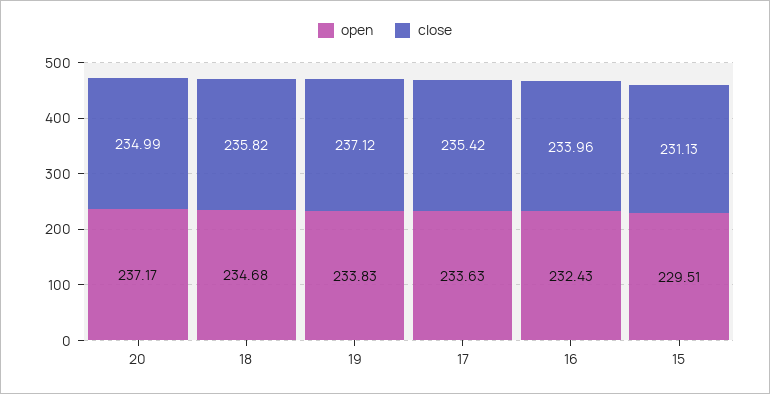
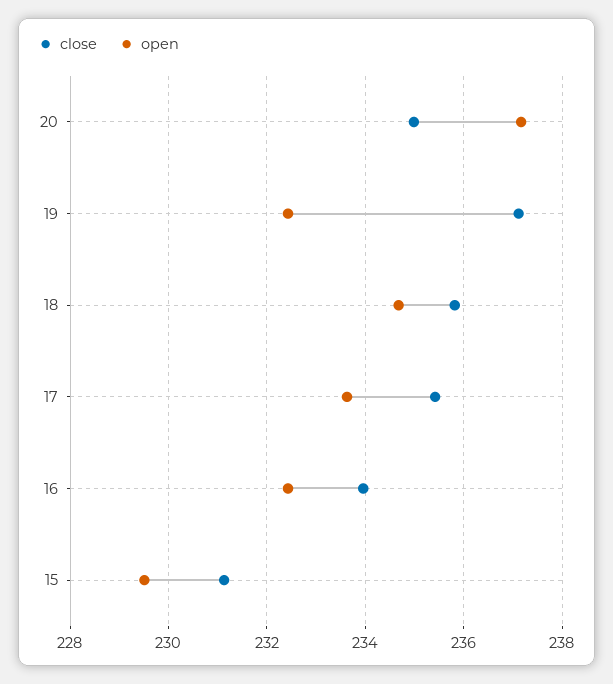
open, 19: 233.83 -> 232.4

